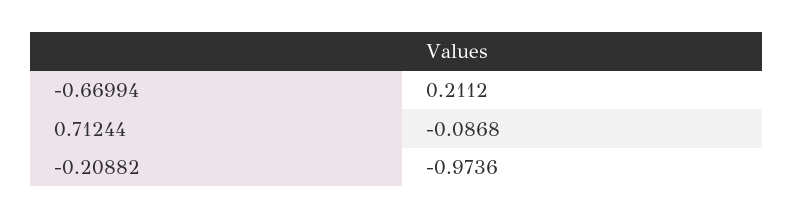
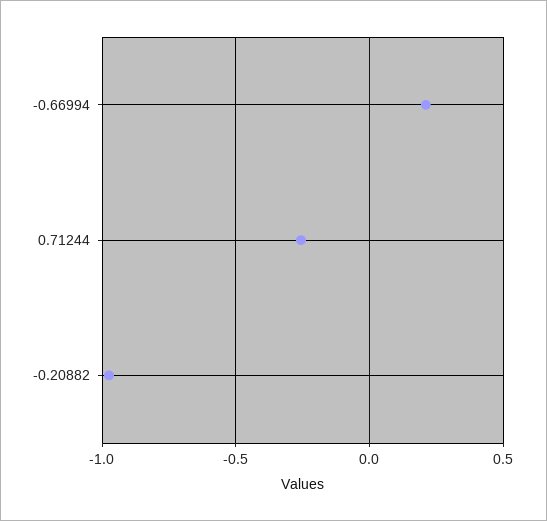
0.71244: -0.0868 -> -0.25

